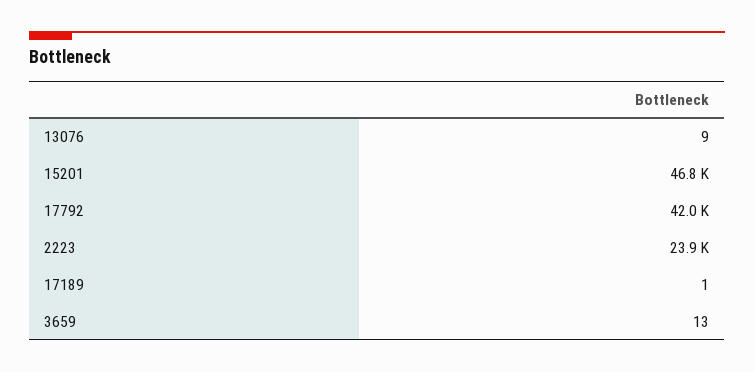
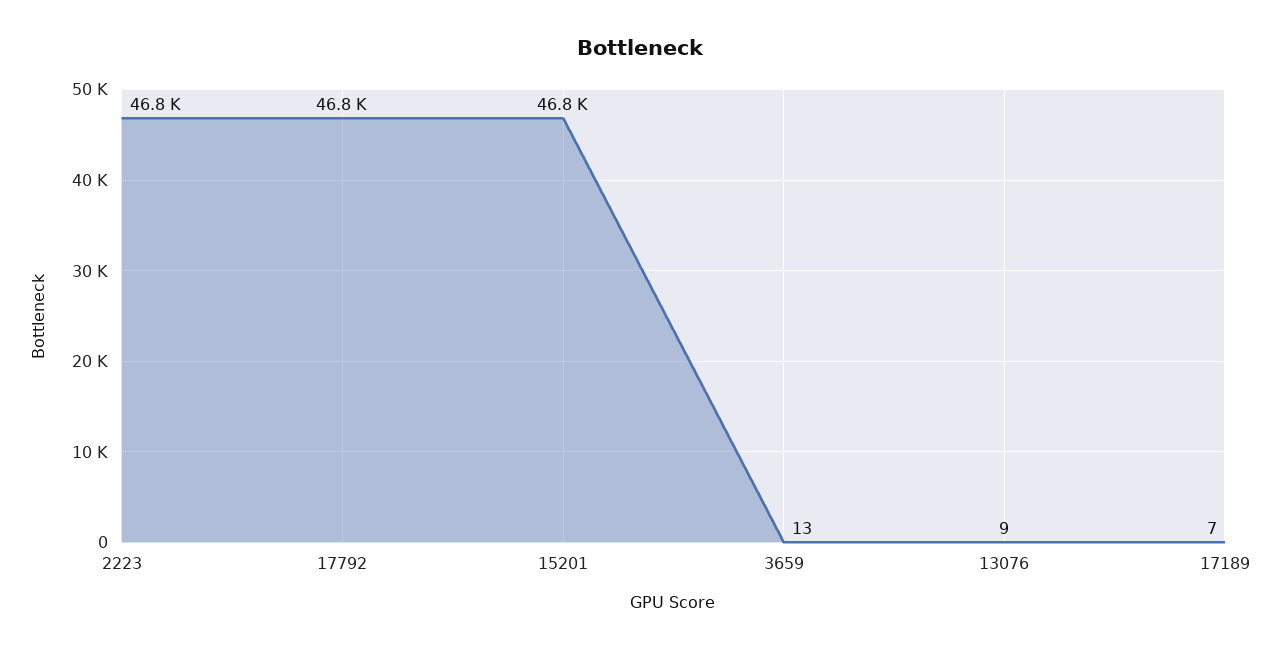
17792: 42000 -> 46800
2223: 23900 -> 46800
17189: 1 -> 7

